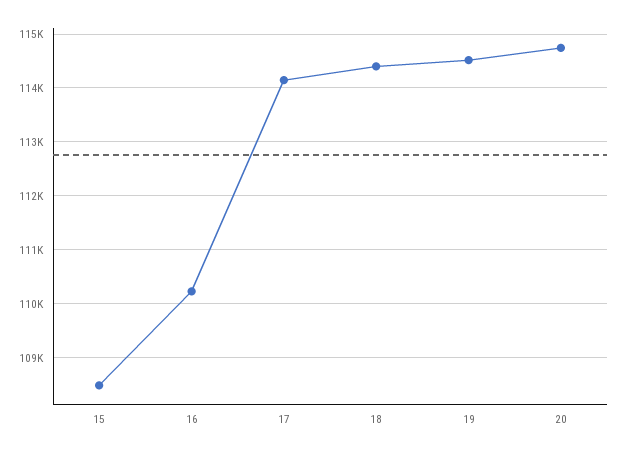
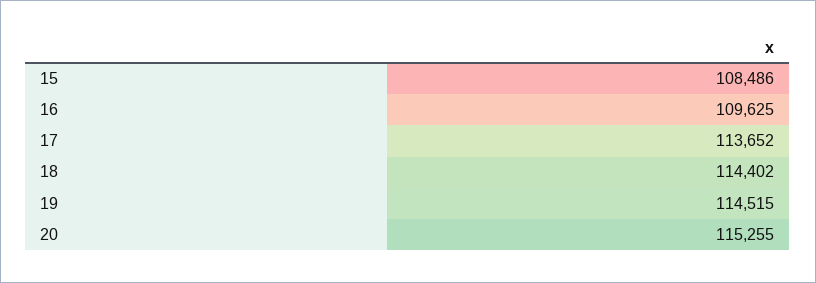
16: 110200 -> 109625
17: 114200 -> 113652
20: 114800 -> 115255

